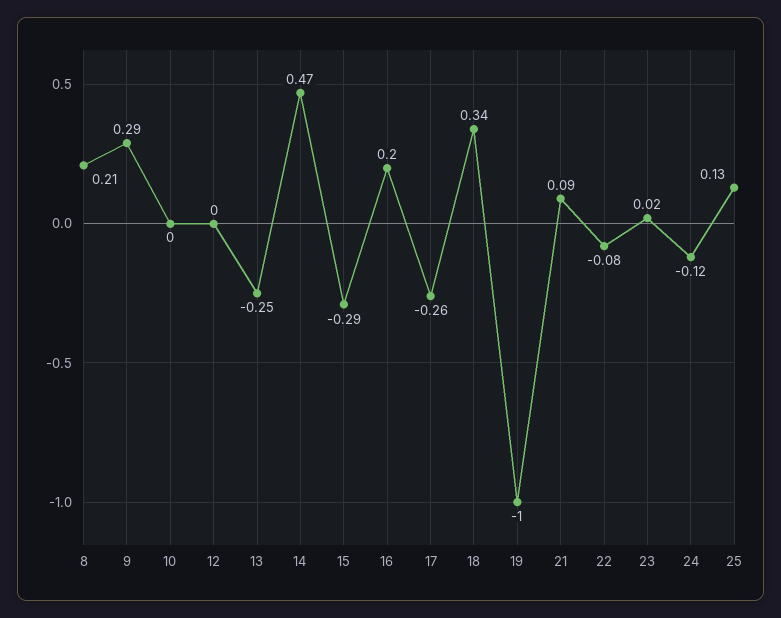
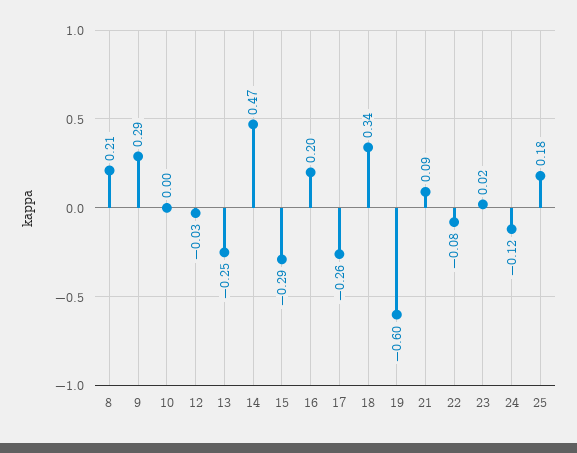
12: 0 -> -0.03
19: -1 -> -0.6
25: 0.13 -> 0.18

